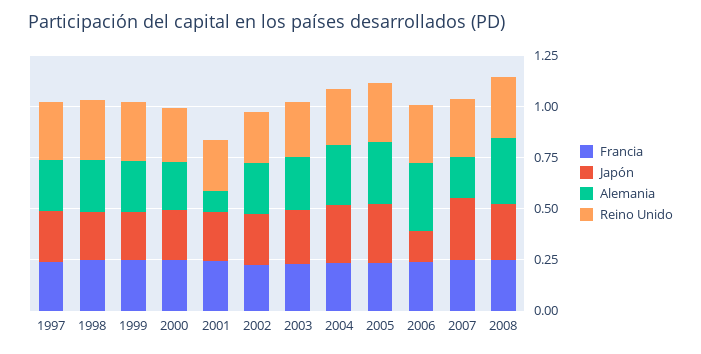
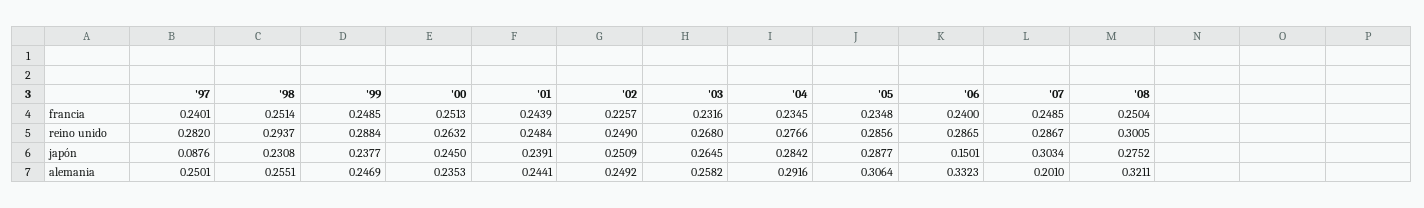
Japón, 1997: 0.25 -> 0.0876
Alemania, 2001: 0.1 -> 0.2441

